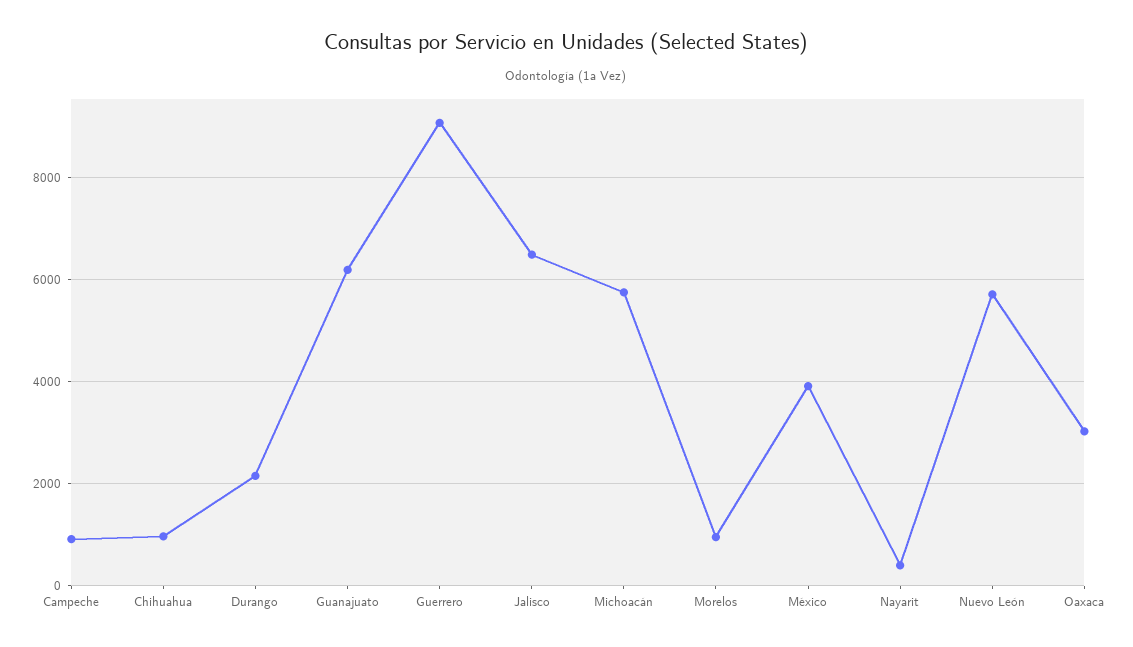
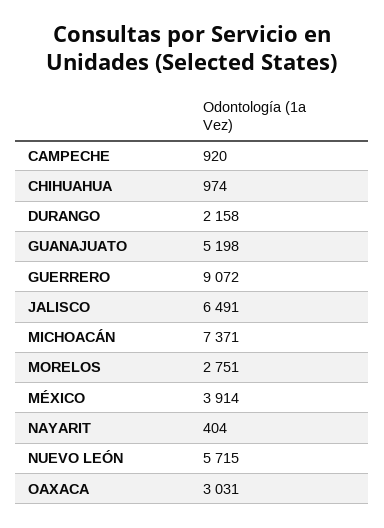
Guanajuato: 6200 -> 5198
Michoacán: 5800 -> 7371
Morelos: 1000 -> 2751

